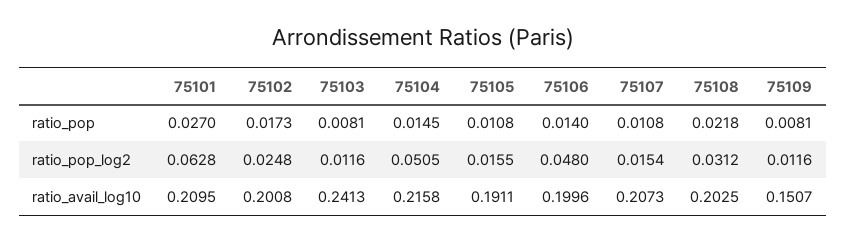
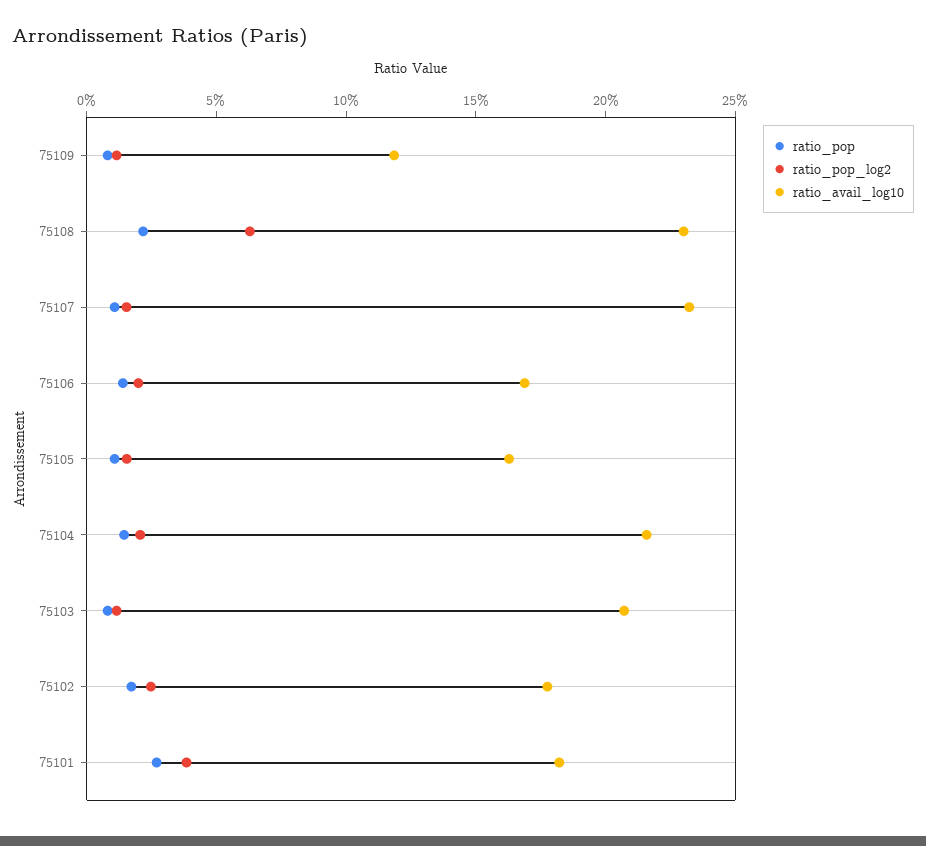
ratio_pop_log2, 75101: 0.0628 -> 0.04
ratio_pop_log2, 75104: 0.0505 -> 0.02
ratio_pop_log2, 75106: 0.048 -> 0.02
ratio_pop_log2, 75108: 0.0312 -> 0.06
ratio_avail_log10, 75101: 0.2095 -> 0.18
ratio_avail_log10, 75102: 0.2008 -> 0.18
ratio_avail_log10, 75103: 0.2413 -> 0.21
ratio_avail_log10, 75105: 0.1911 -> 0.16
ratio_avail_log10, 75106: 0.1996 -> 0.17
ratio_avail_log10, 75107: 0.2073 -> 0.23
ratio_avail_log10, 75108: 0.2025 -> 0.23
ratio_avail_log10, 75109: 0.1507 -> 0.12

